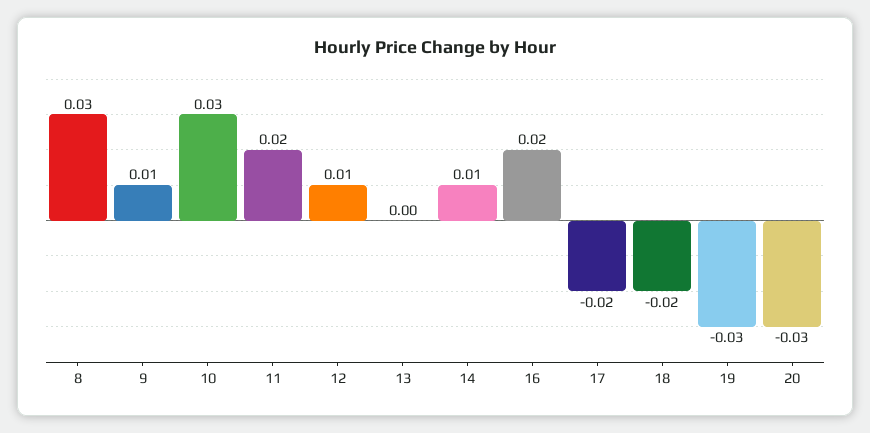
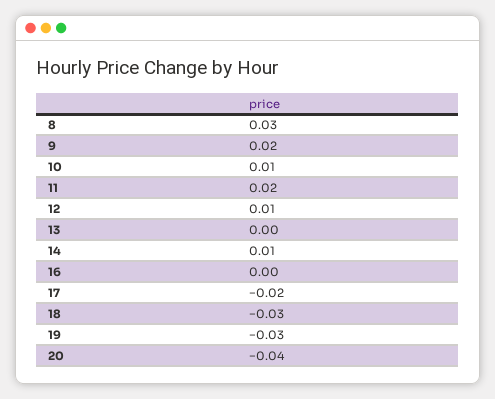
9: 0.01 -> 0.02
10: 0.03 -> 0.01
16: 0.02 -> 0
18: -0.02 -> -0.03
20: -0.03 -> -0.04

